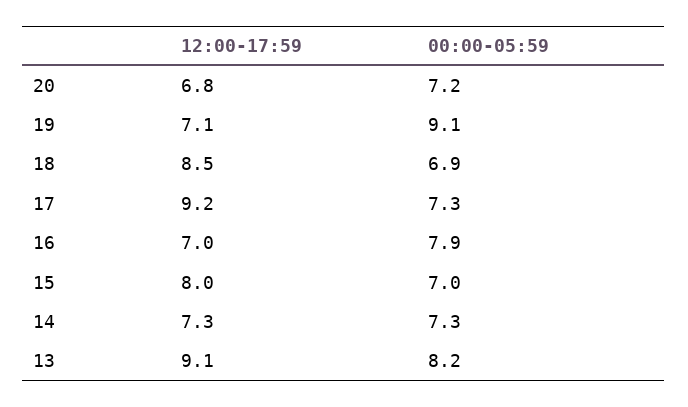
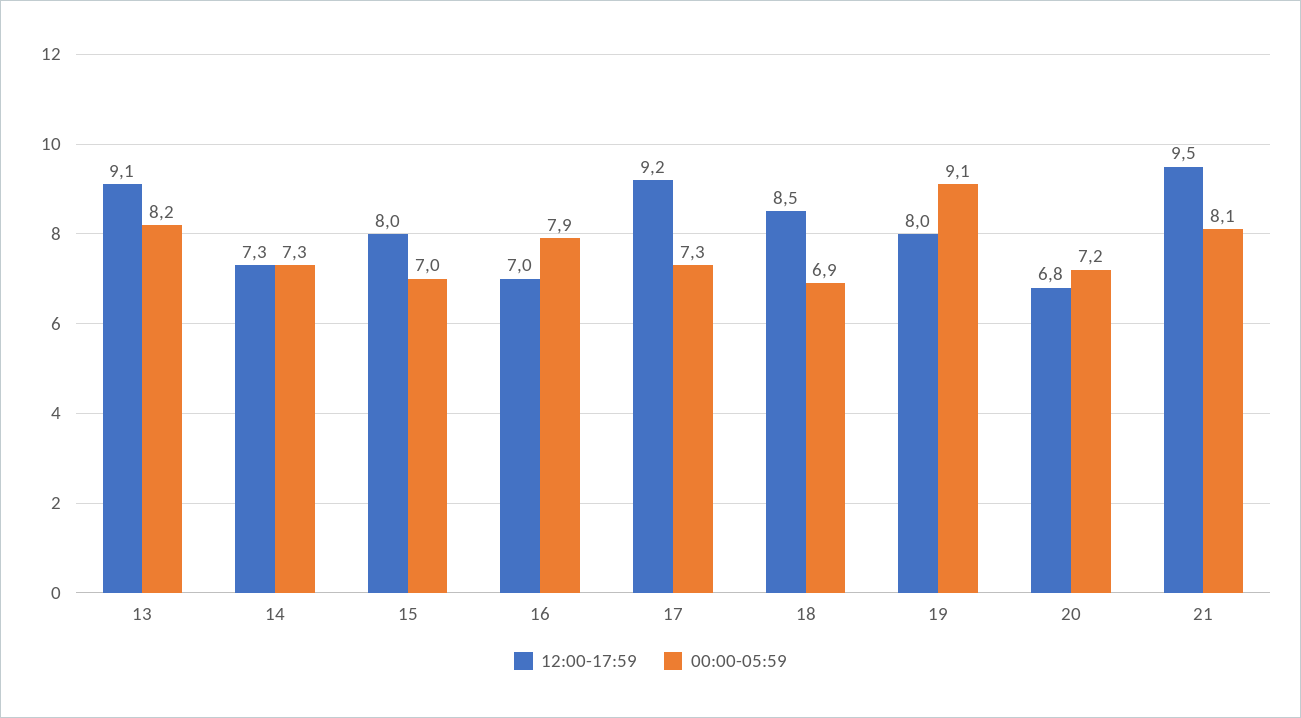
12:00-17:59, 19: 7.1 -> 8
12:00-17:59, 21: none -> 9.5
00:00-05:59, 21: none -> 8.1

